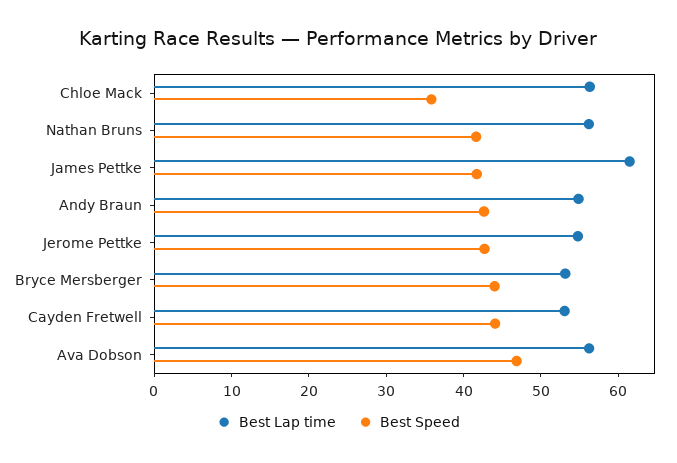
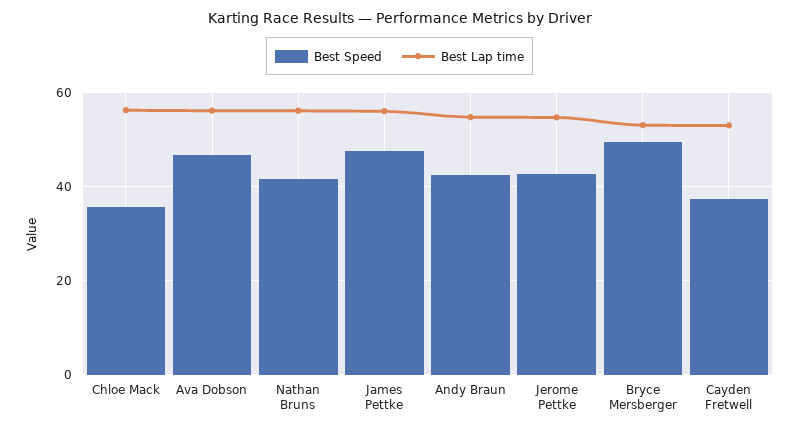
Best Lap time, James Pettke: 62 -> 56
Best Speed, James Pettke: 42 -> 48
Best Speed, Bryce Mersberger: 44 -> 50
Best Speed, Cayden Fretwell: 44 -> 38

